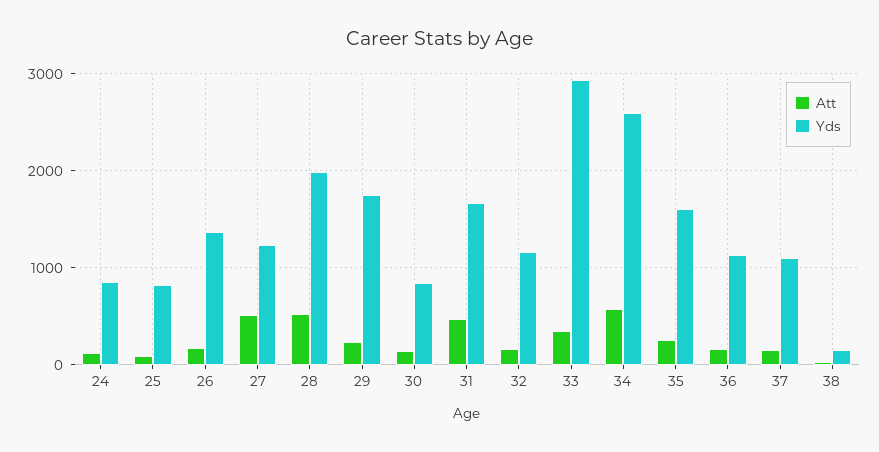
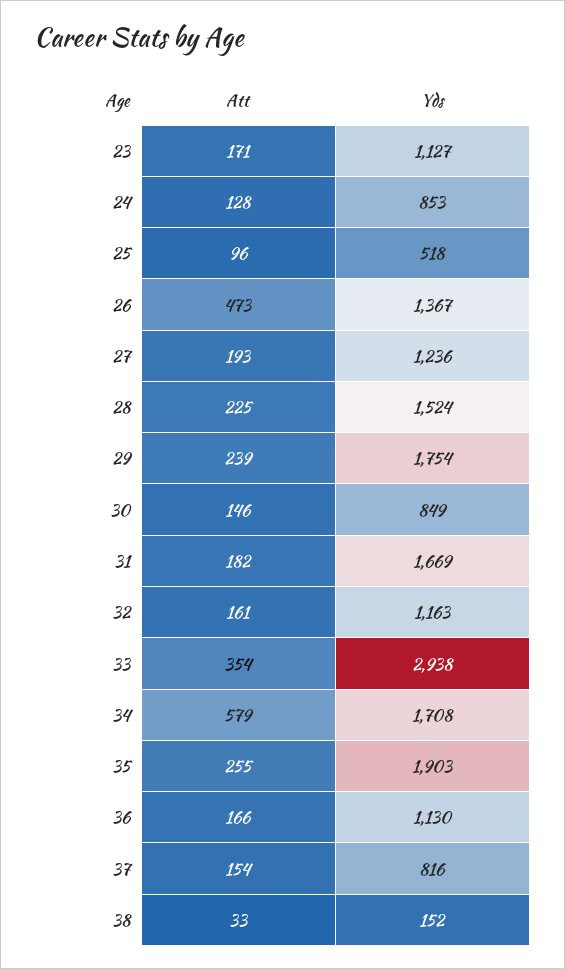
Yds, 25: 800 -> 518
Att, 26: 200 -> 473
Att, 27: 500 -> 193
Att, 28: 500 -> 225
Yds, 28: 2000 -> 1524
Att, 31: 500 -> 182
Yds, 34: 2600 -> 1708
Yds, 35: 1600 -> 1903
Yds, 37: 1100 -> 816
Att, 23: none -> 171
Yds, 23: none -> 1127

